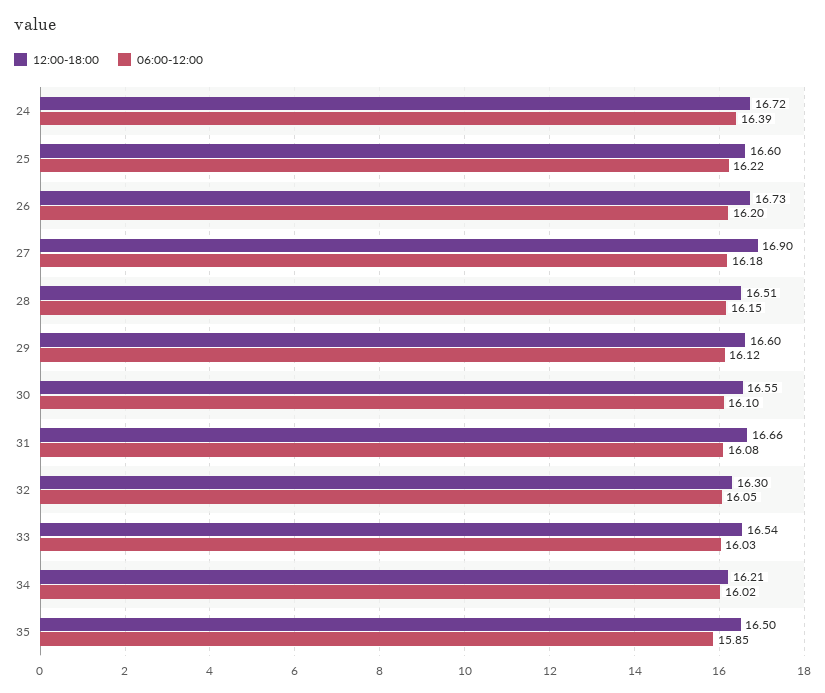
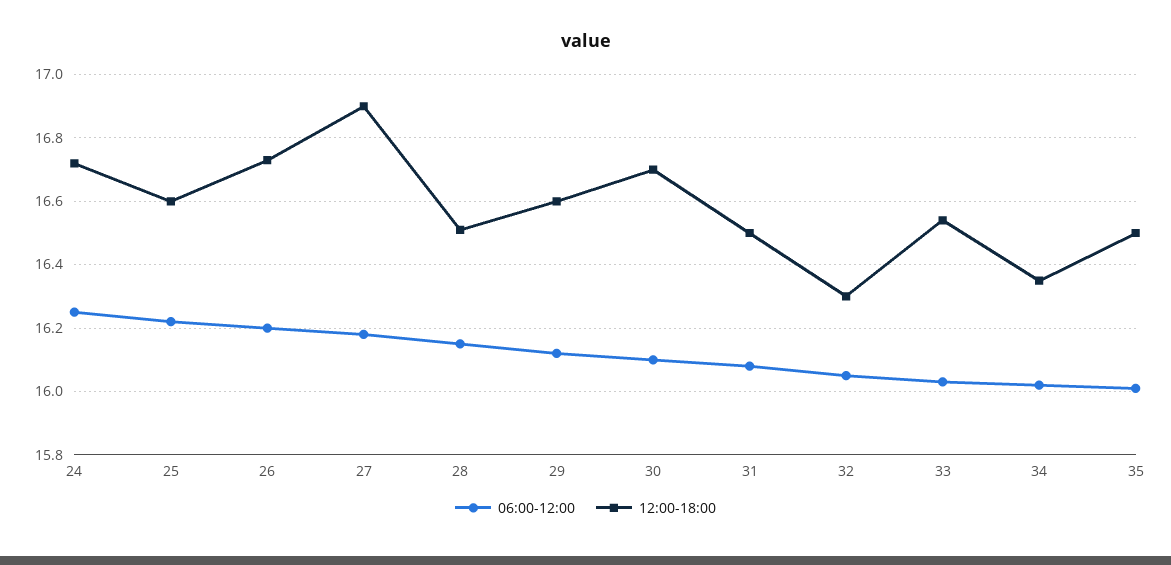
06:00-12:00, 24: 16.39 -> 16.25
12:00-18:00, 30: 16.55 -> 16.7
12:00-18:00, 31: 16.66 -> 16.5
12:00-18:00, 34: 16.21 -> 16.35
06:00-12:00, 35: 15.85 -> 16

